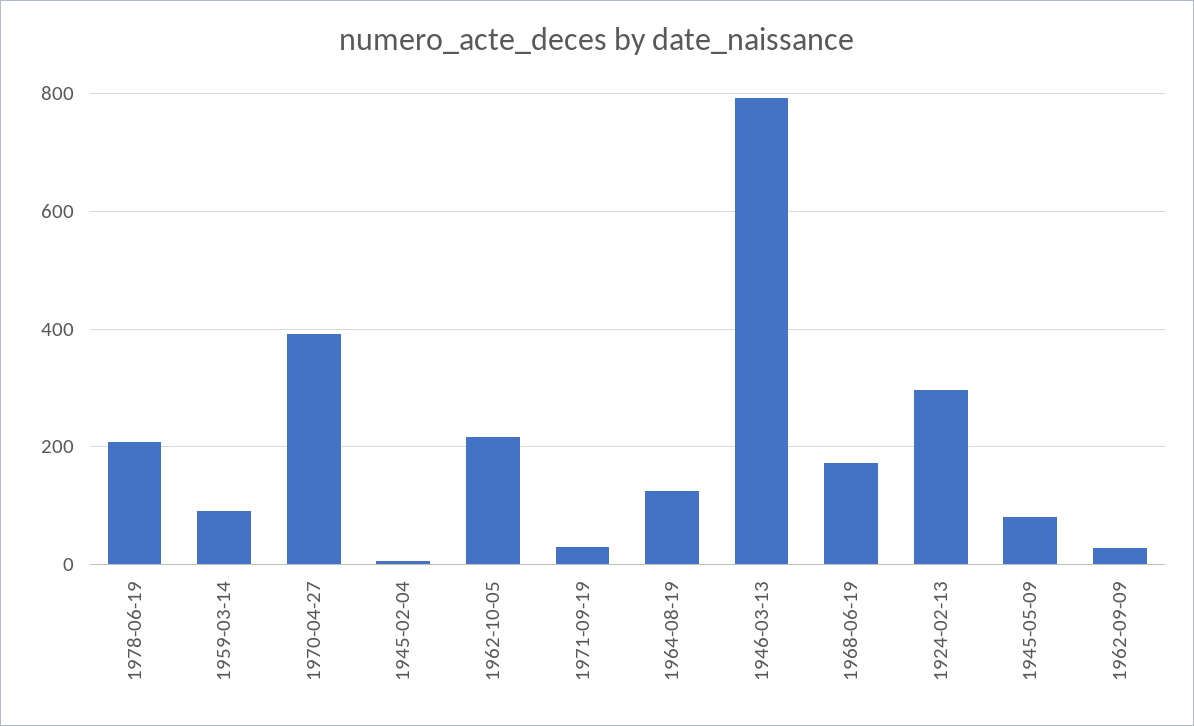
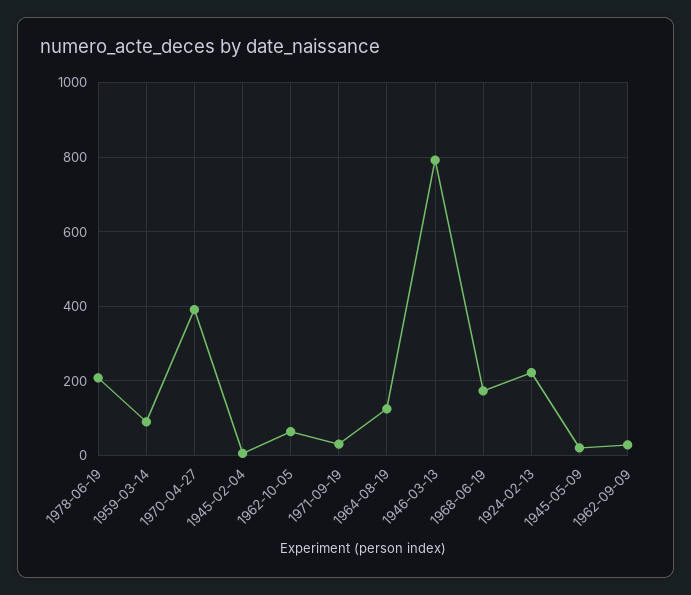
1962-10-05: 220 -> 60
1924-02-13: 300 -> 220
1945-05-09: 80 -> 20

